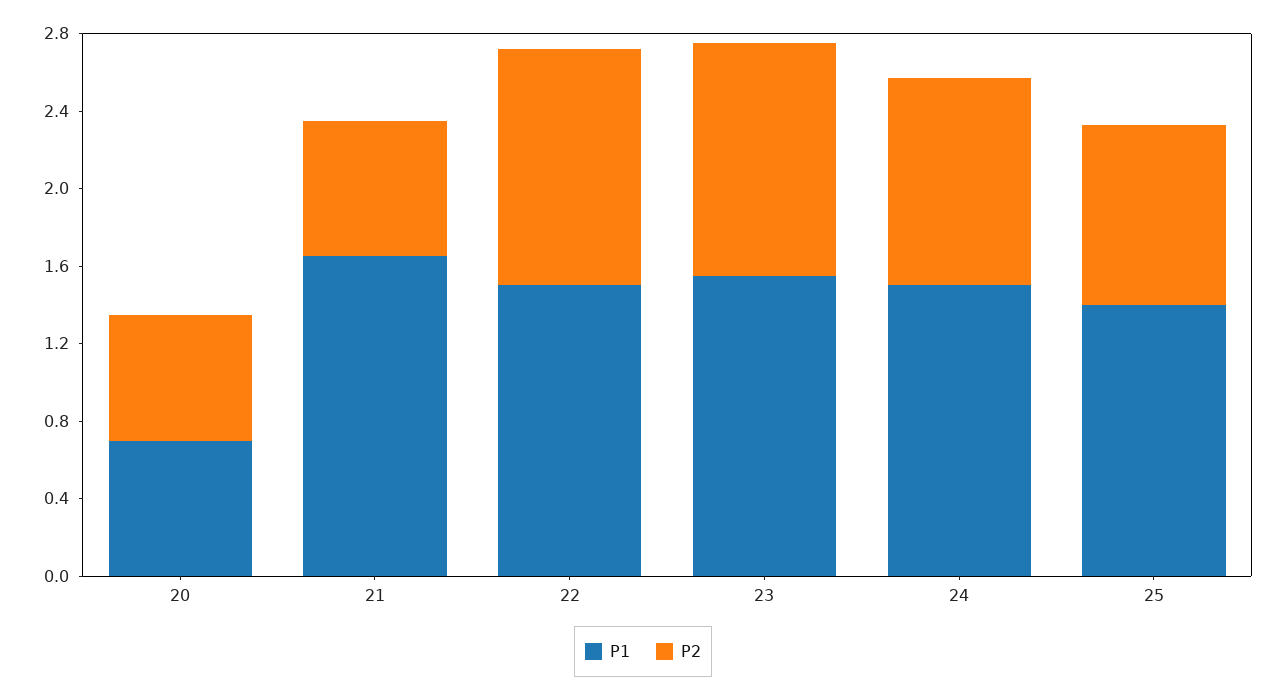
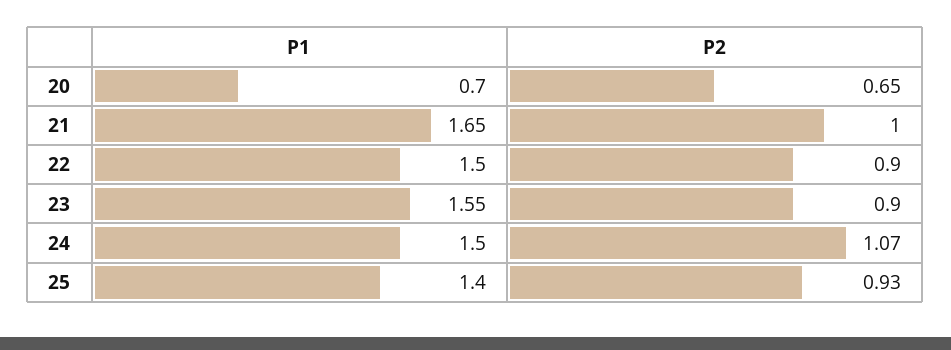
P2, 21: 0.7 -> 1
P2, 22: 1.2 -> 0.9
P2, 23: 1.2 -> 0.9

